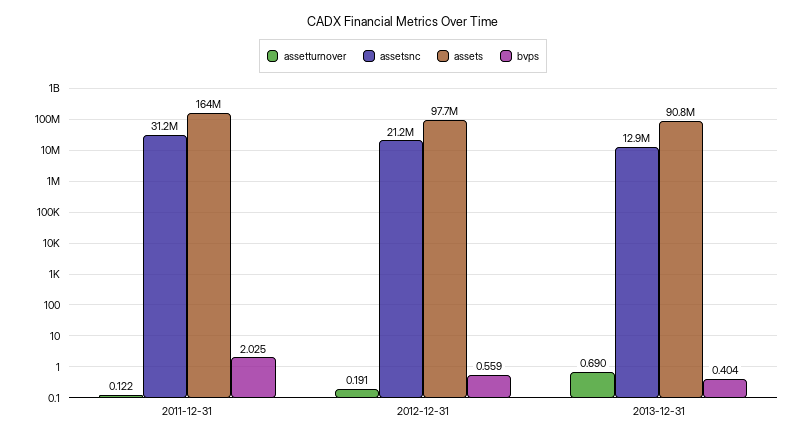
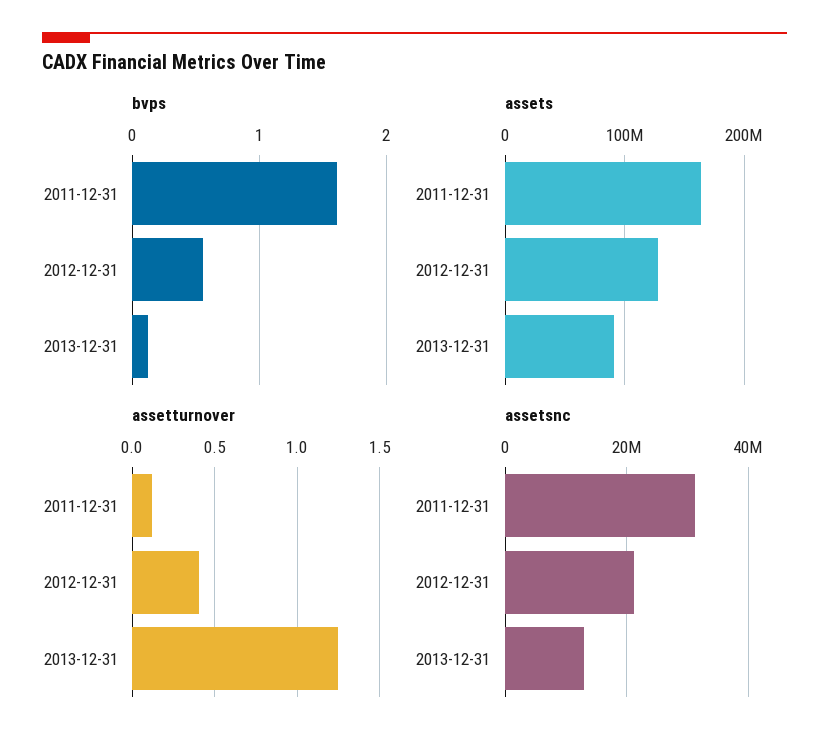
bvps, 2011-12-31: 2.025 -> 1.6
assetturnover, 2012-12-31: 0.191 -> 0.4
assets, 2012-12-31: 97700000 -> 130000000
assetturnover, 2013-12-31: 0.69 -> 1.25
bvps, 2013-12-31: 0.404 -> 0.1

